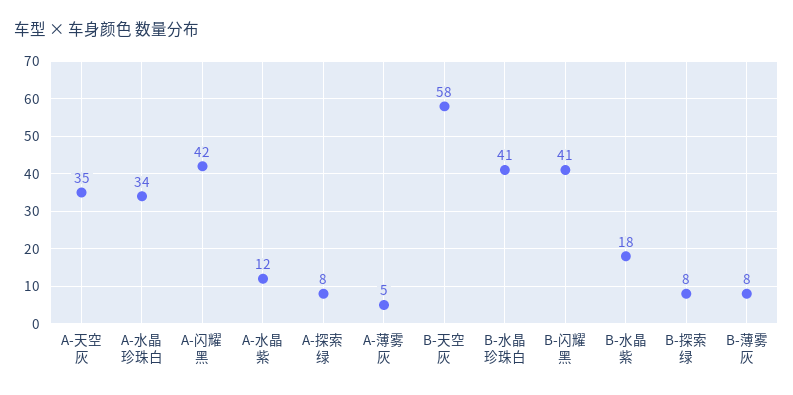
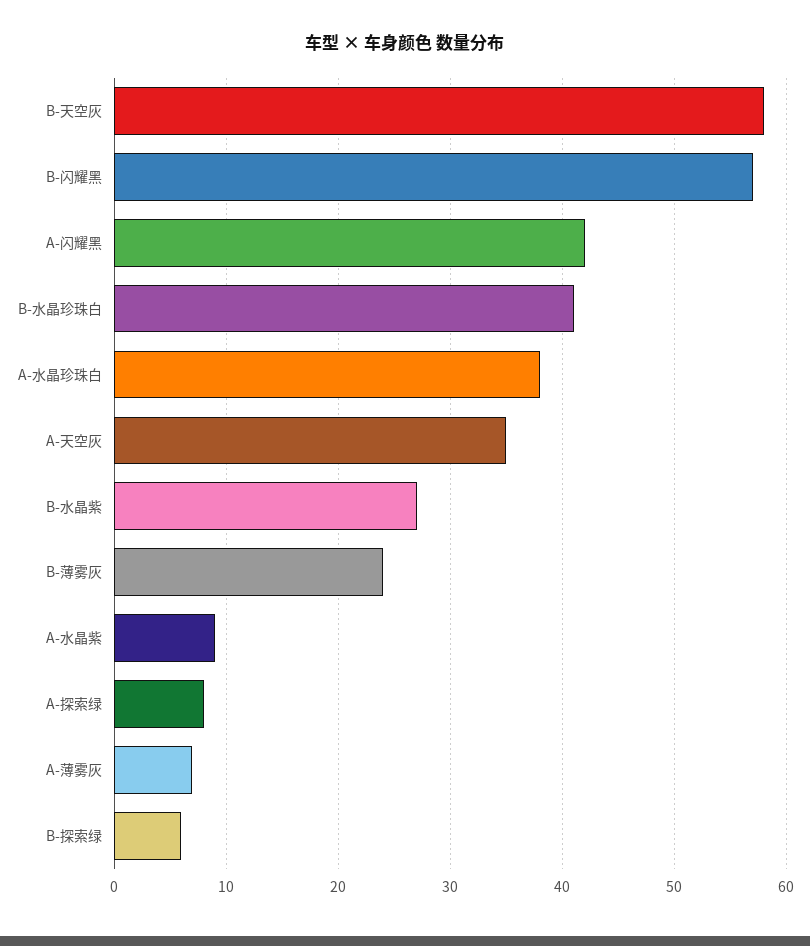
A-水晶珍珠白: 34 -> 38
A-水晶紫: 12 -> 9
A-薄雾灰: 5 -> 7
B-闪耀黑: 41 -> 57
B-水晶紫: 18 -> 27
B-探索绿: 8 -> 6
B-薄雾灰: 8 -> 24

